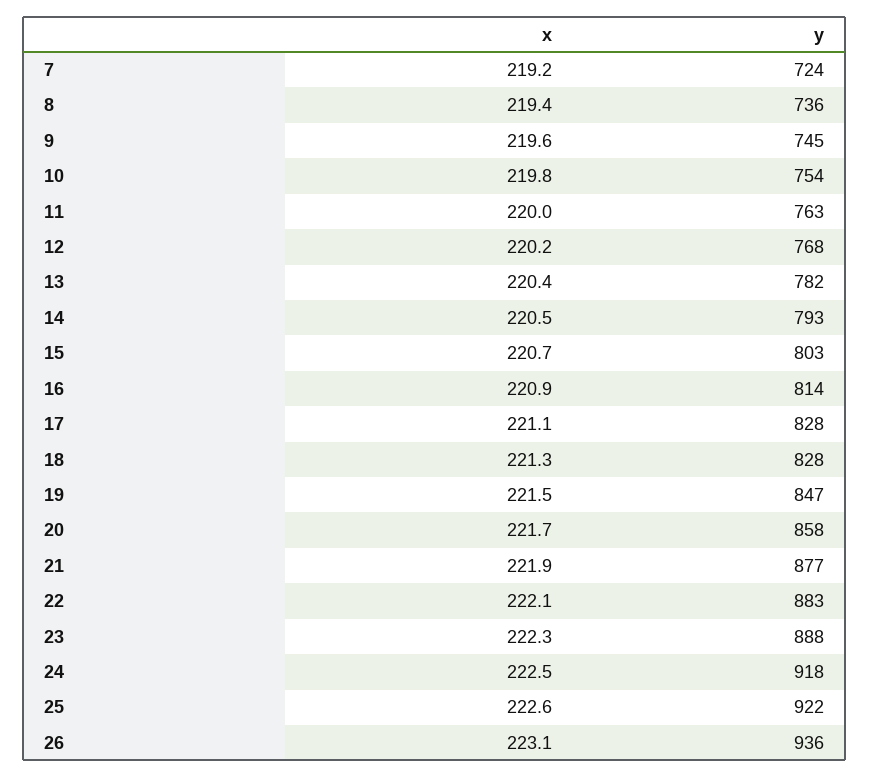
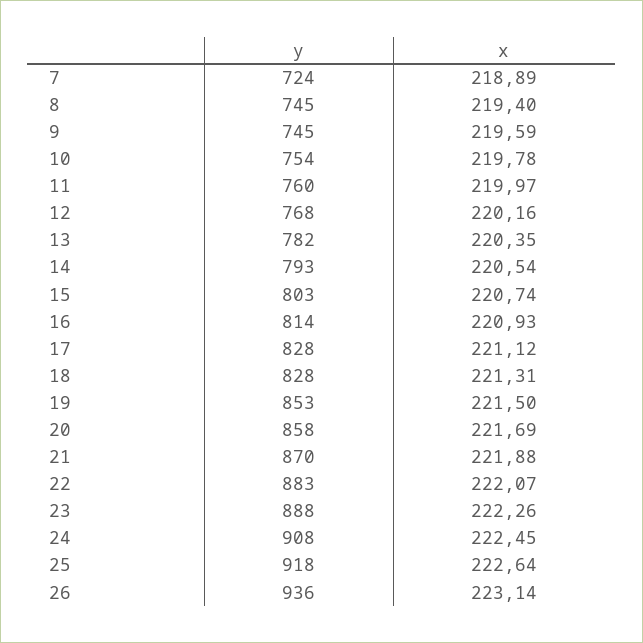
x, 7: 219.2 -> 218.89
y, 8: 736 -> 745
y, 11: 763 -> 760
y, 19: 847 -> 853
y, 21: 877 -> 870
y, 24: 918 -> 908
y, 25: 922 -> 918

